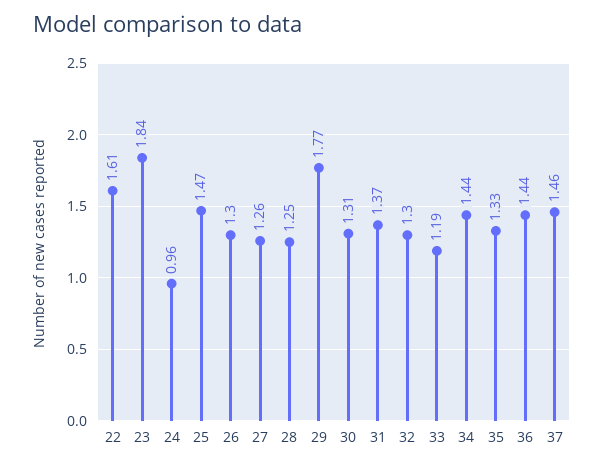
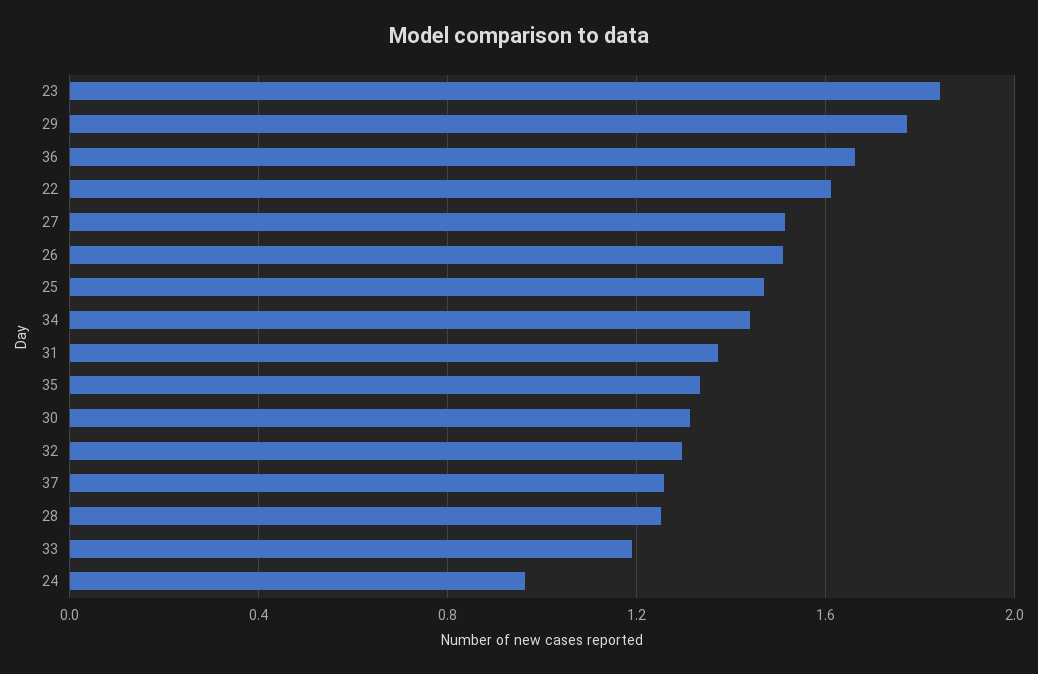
26: 1.3 -> 1.5
27: 1.26 -> 1.5
36: 1.44 -> 1.65
37: 1.46 -> 1.25

